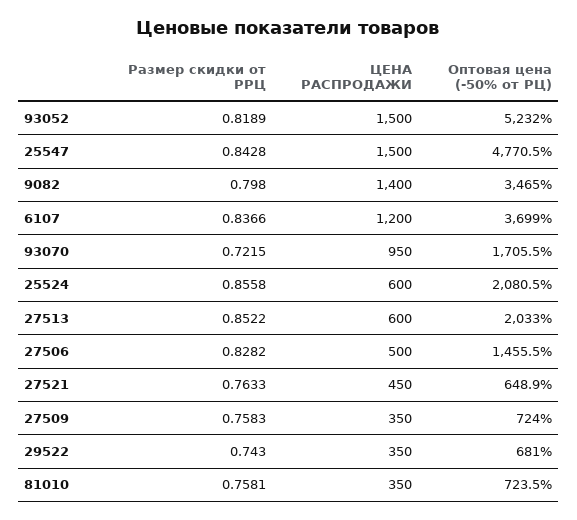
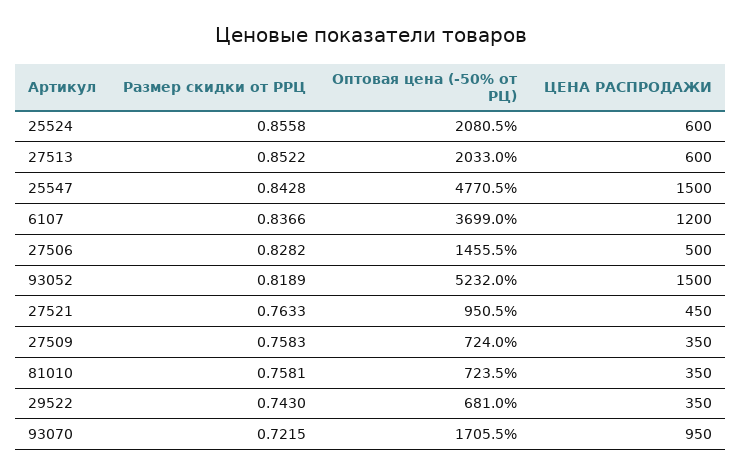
Размер скидки от РРЦ, 9082: 0.798 -> none
ЦЕНА РАСПРОДАЖИ, 9082: 1400 -> none
Оптовая цена (-50% от РЦ), 9082: 3465 -> none
Оптовая цена (-50% от РЦ), 27521: 648.9 -> 950.5

